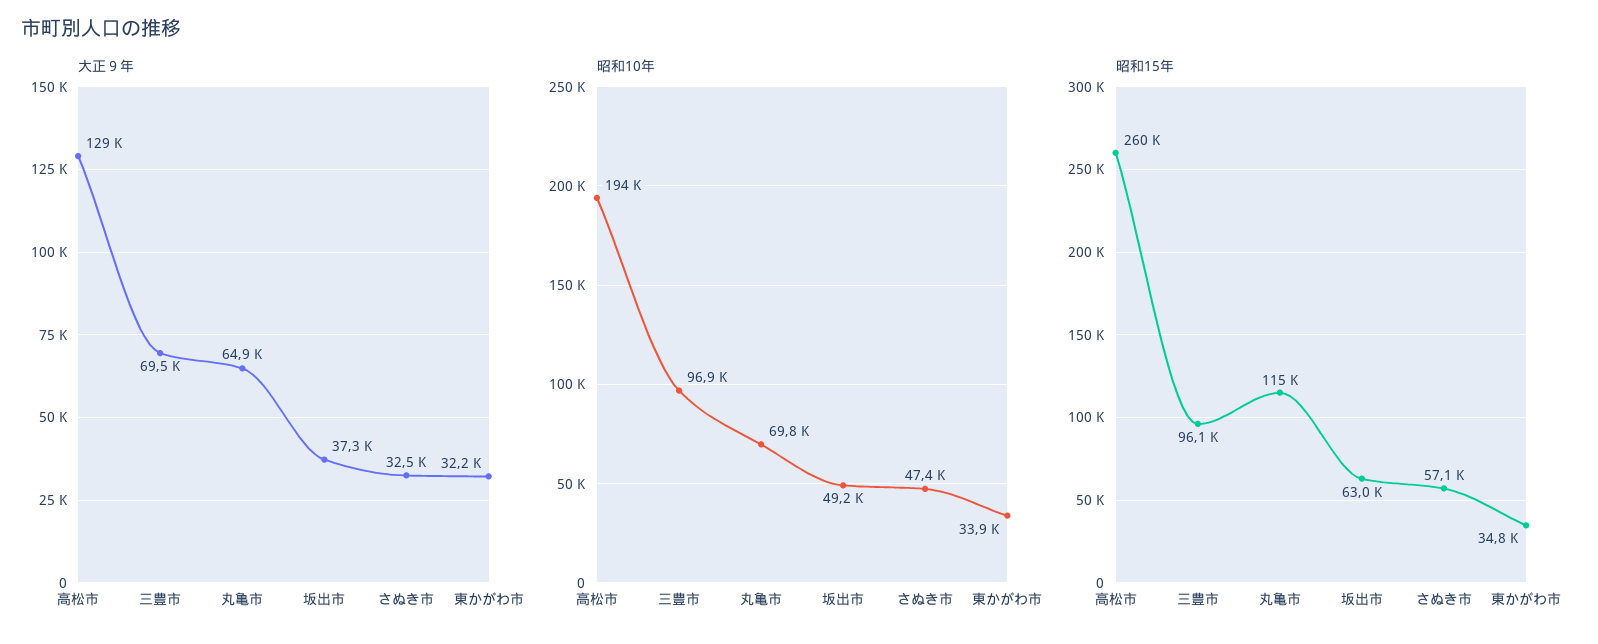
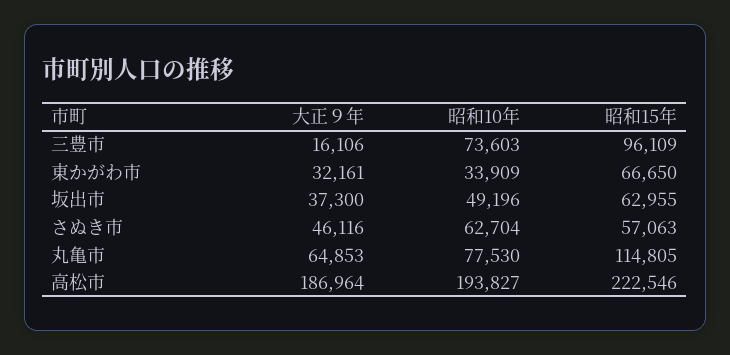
大正９年, 高松市: 129000 -> 186964
大正９年, 三豊市: 69500 -> 16106
大正９年, さぬき市: 32500 -> 46116
昭和10年, 三豊市: 96900 -> 73603
昭和10年, 丸亀市: 69800 -> 77530
昭和10年, さぬき市: 47400 -> 62704
昭和15年, 高松市: 260000 -> 222546
昭和15年, 東かがわ市: 34800 -> 66650

